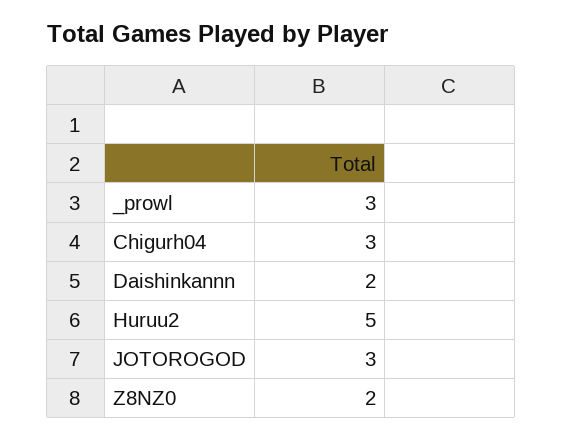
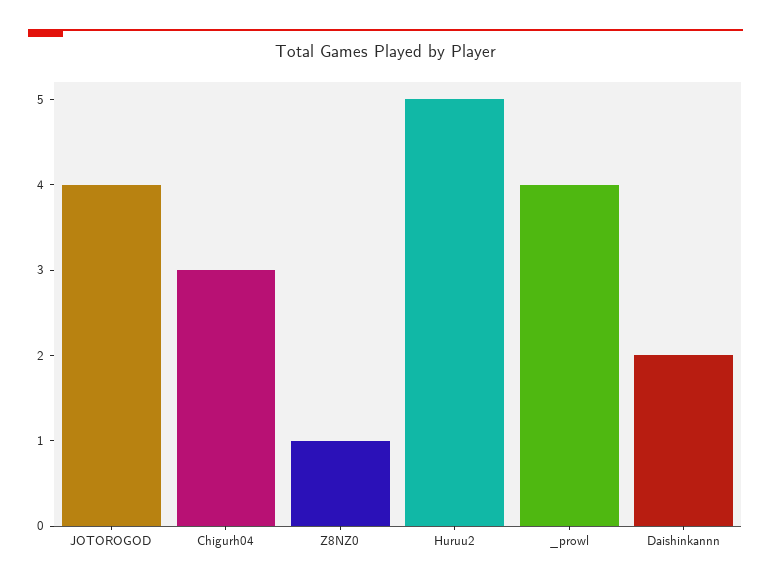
_prowl: 3 -> 4
JOTOROGOD: 3 -> 4
Z8NZ0: 2 -> 1

